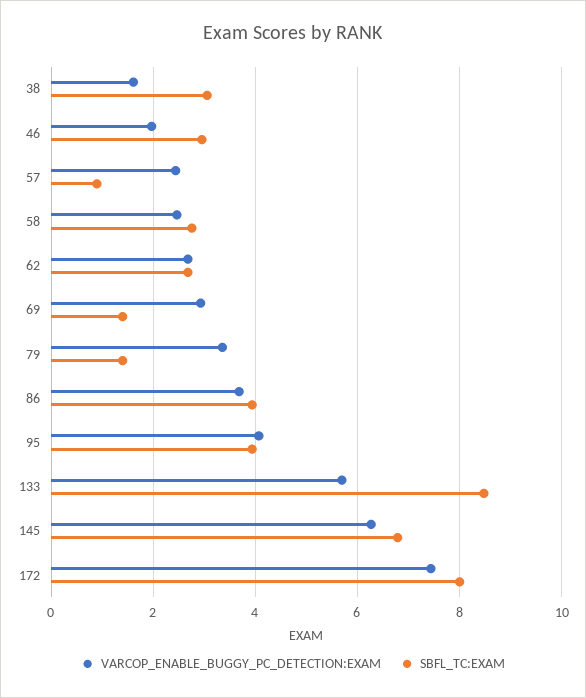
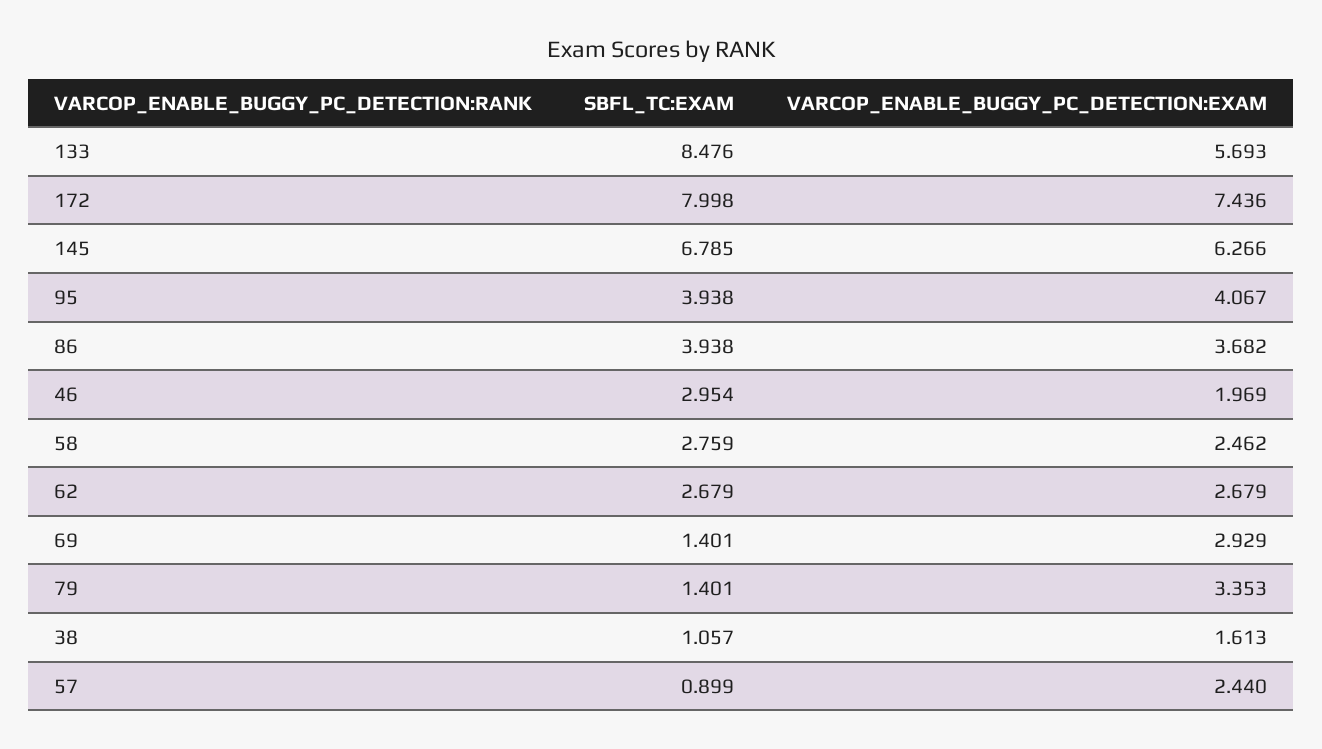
SBFL_TC:EXAM, 38: 3 -> 1.057

